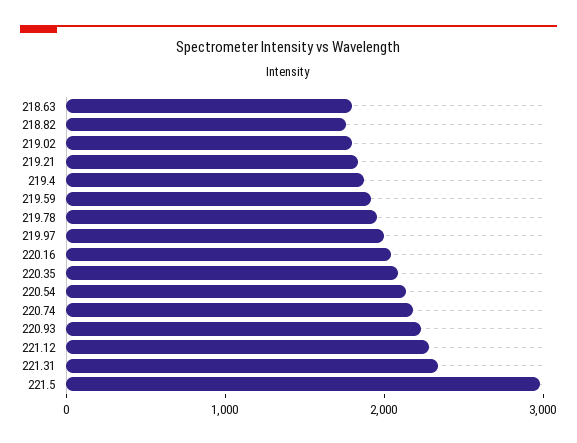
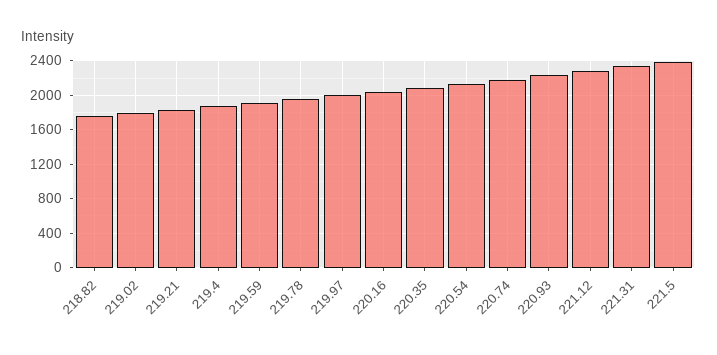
218.63: 1800 -> none
221.5: 3000 -> 2400

